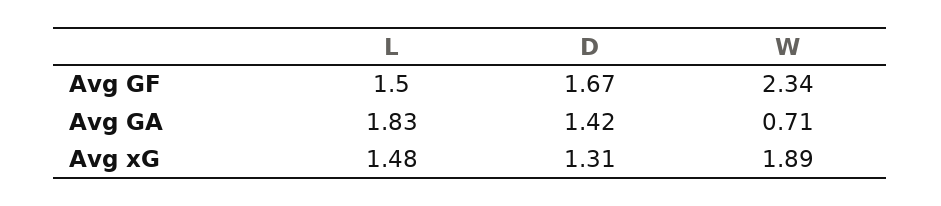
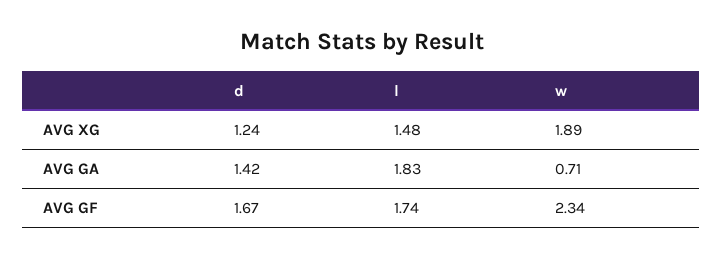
L, Avg GF: 1.5 -> 1.74
D, Avg xG: 1.31 -> 1.24

